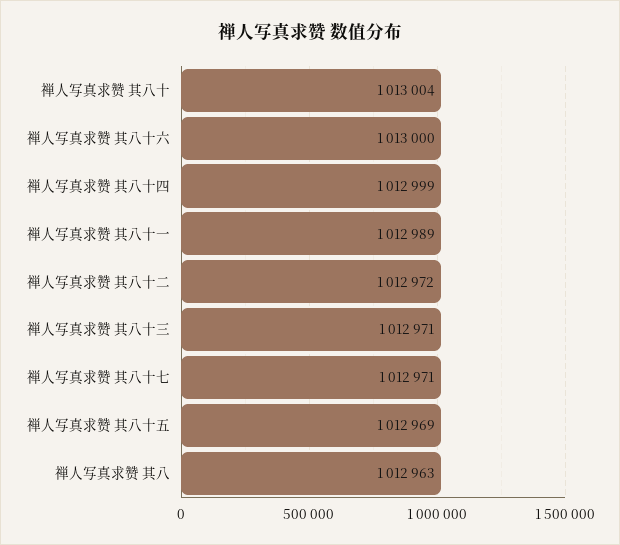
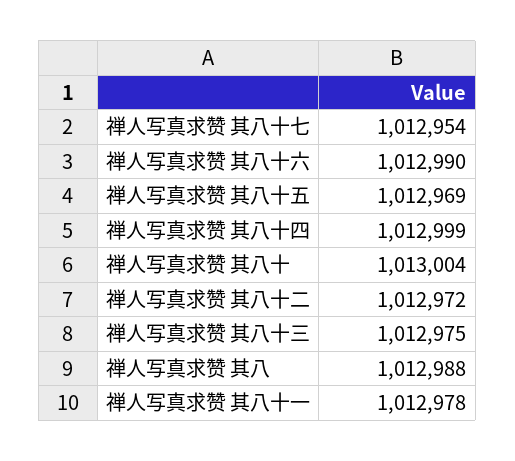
禅人写真求赞 其八十六: 1013000 -> 1012990
禅人写真求赞 其八十一: 1012989 -> 1012978
禅人写真求赞 其八十三: 1012971 -> 1012975
禅人写真求赞 其八十七: 1012971 -> 1012954
禅人写真求赞 其八: 1012963 -> 1012988

